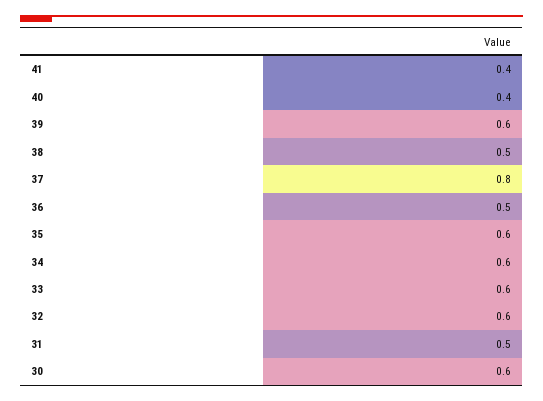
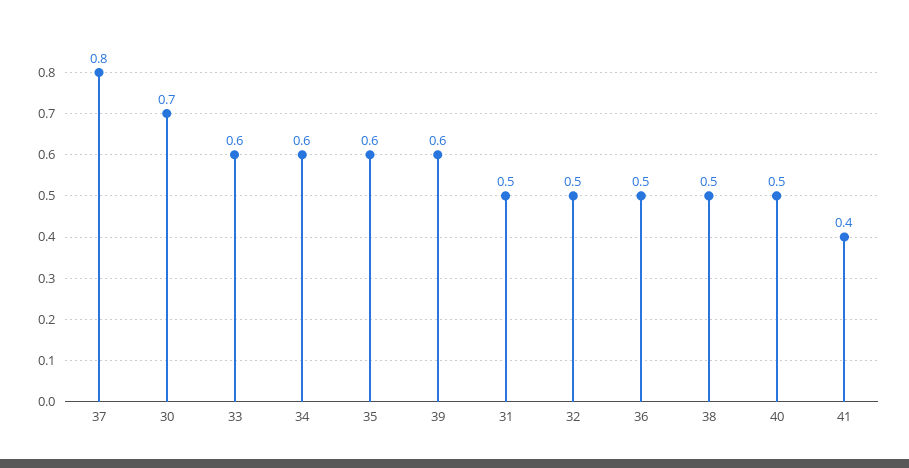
40: 0.4 -> 0.5
32: 0.6 -> 0.5
30: 0.6 -> 0.7

